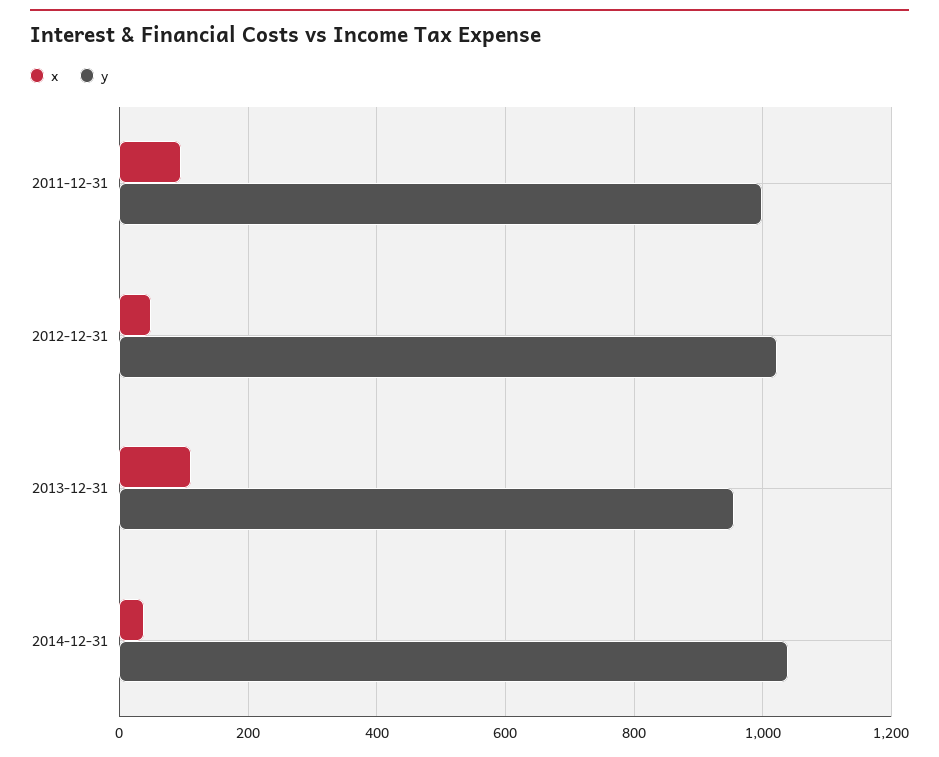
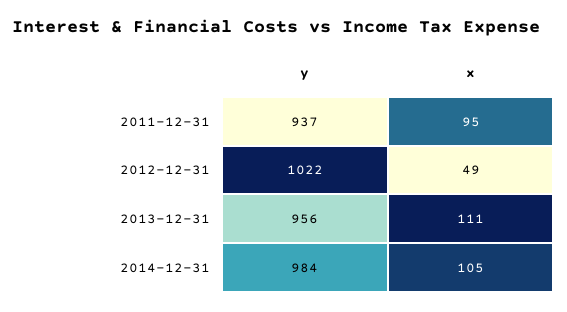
y, 2011-12-31: 1000 -> 937
x, 2014-12-31: 40 -> 105
y, 2014-12-31: 1040 -> 984

